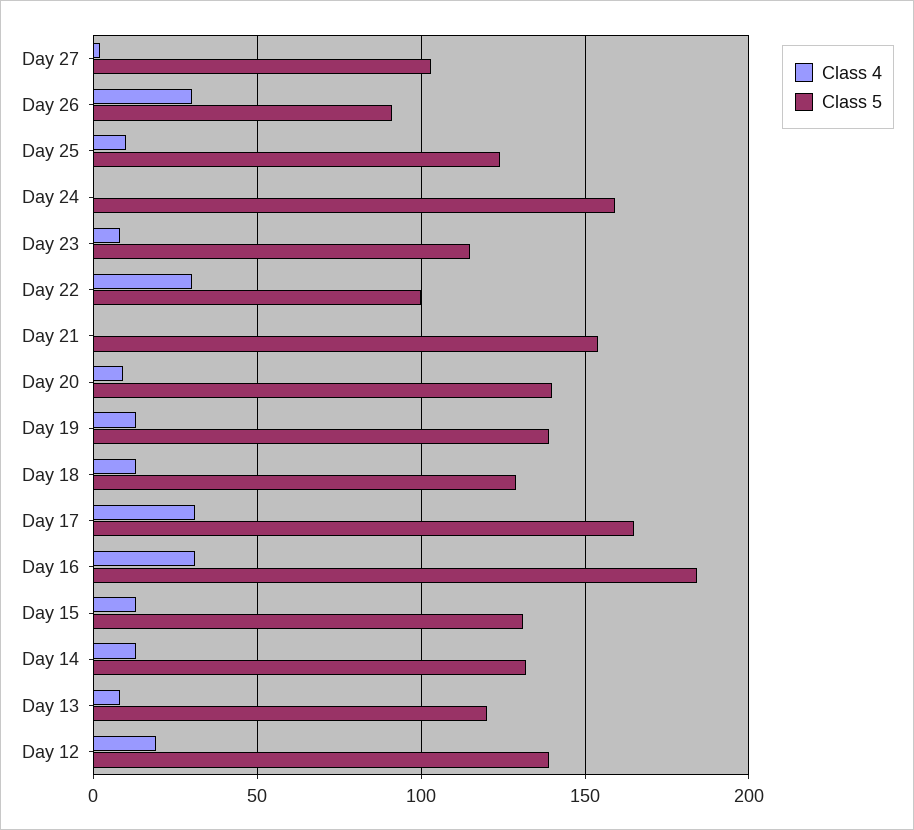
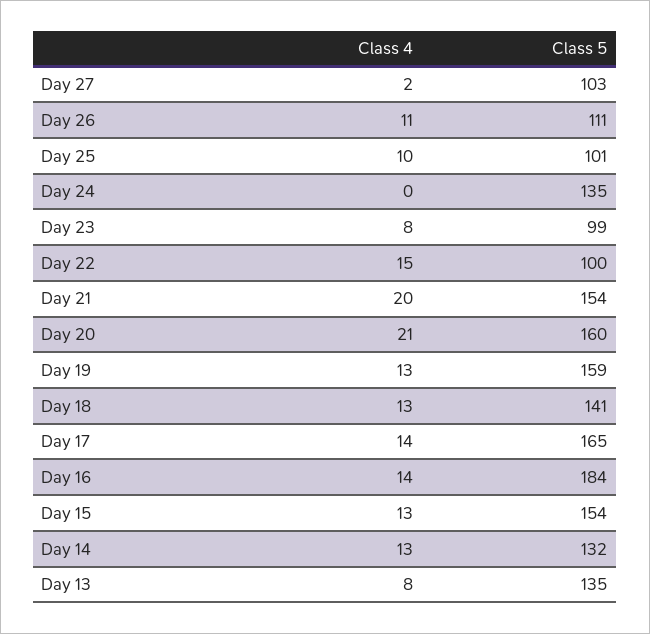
Class 4, Day 26: 30 -> 11
Class 5, Day 26: 90 -> 111
Class 5, Day 25: 125 -> 101
Class 5, Day 24: 160 -> 135
Class 5, Day 23: 115 -> 99
Class 4, Day 22: 30 -> 15
Class 4, Day 21: 0 -> 20
Class 4, Day 20: 10 -> 21
Class 5, Day 20: 140 -> 160
Class 5, Day 19: 140 -> 159
Class 5, Day 18: 130 -> 141
Class 4, Day 17: 30 -> 14
Class 4, Day 16: 30 -> 14
Class 5, Day 15: 130 -> 154
Class 5, Day 13: 120 -> 135
Class 4, Day 12: 20 -> none
Class 5, Day 12: 140 -> none

